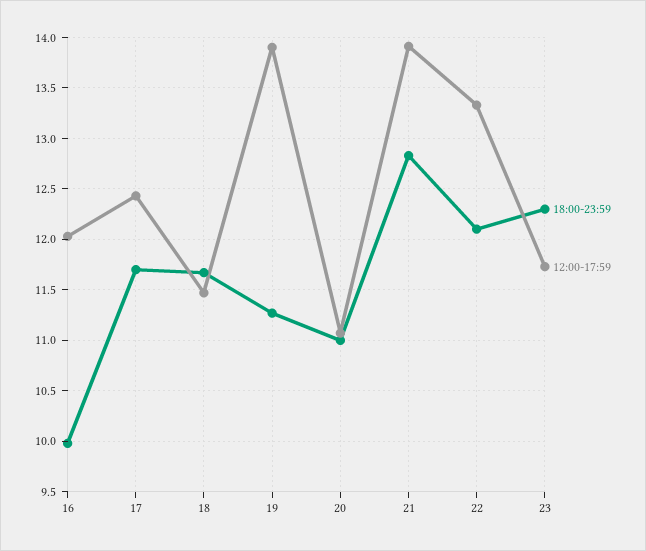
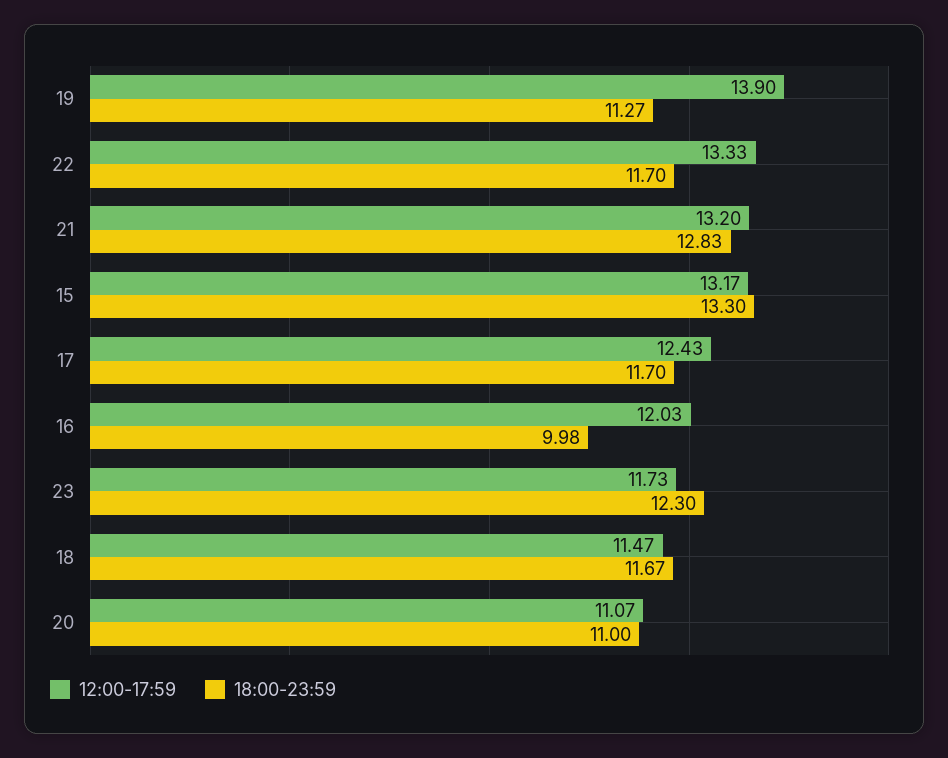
12:00-17:59, 21: 13.9 -> 13.2
18:00-23:59, 22: 12.1 -> 11.7
12:00-17:59, 15: none -> 13.17
18:00-23:59, 15: none -> 13.3

